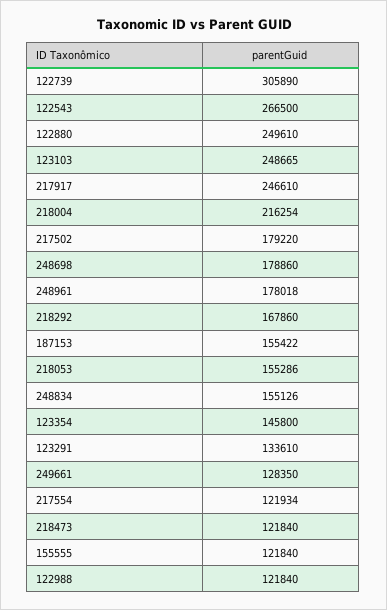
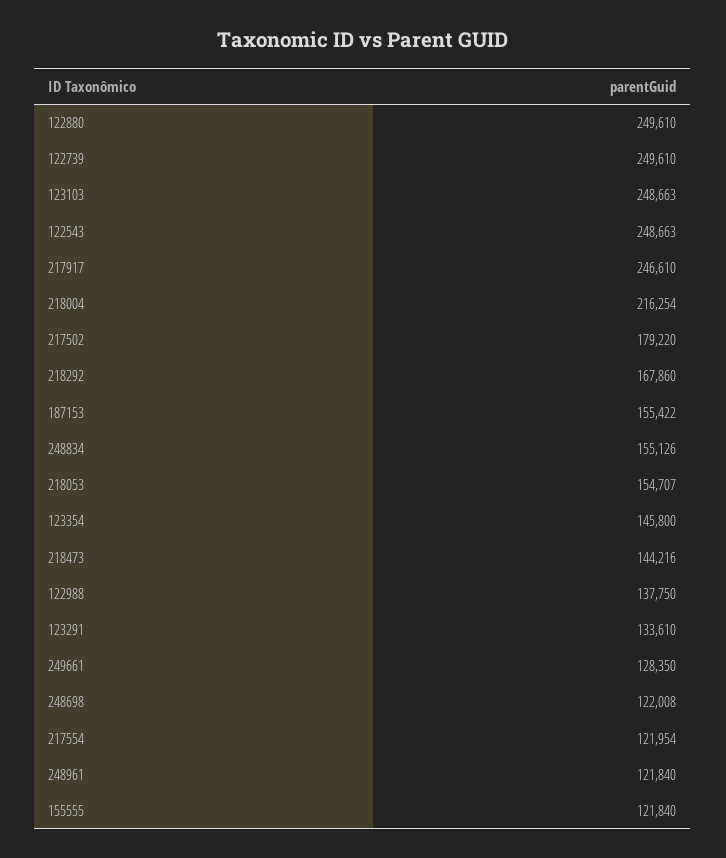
122739: 305890 -> 249610
122543: 266500 -> 248663
123103: 248665 -> 248663
248698: 178860 -> 122008
248961: 178018 -> 121840
218053: 155286 -> 154707
217554: 121934 -> 121954
218473: 121840 -> 144216
122988: 121840 -> 137750

